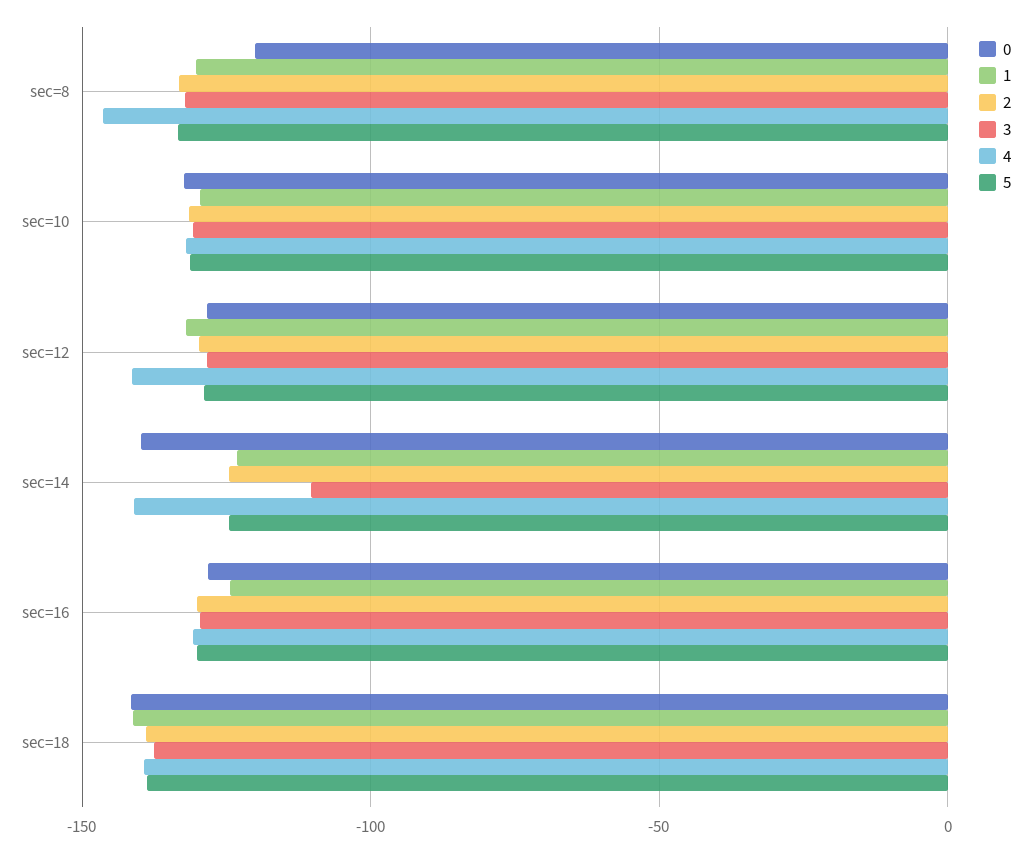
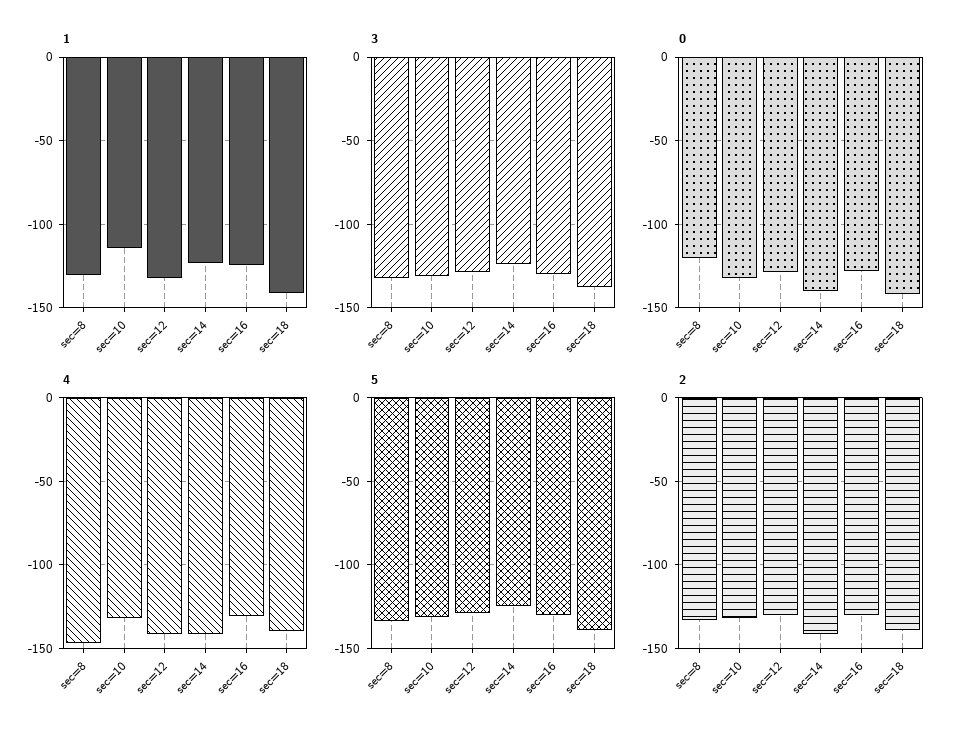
1, sec=10: -130 -> -115
2, sec=14: -125 -> -140
3, sec=14: -110 -> -125

